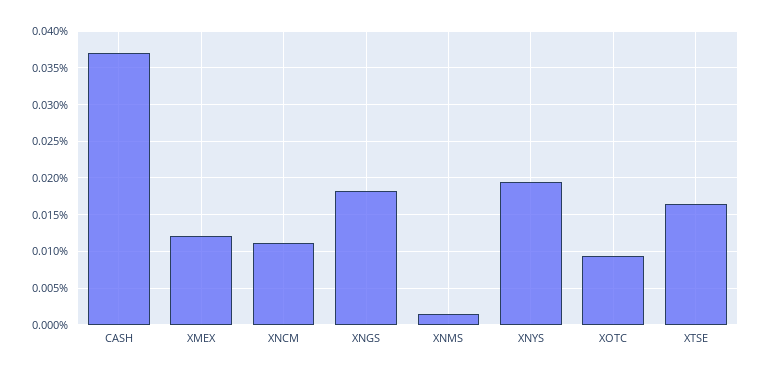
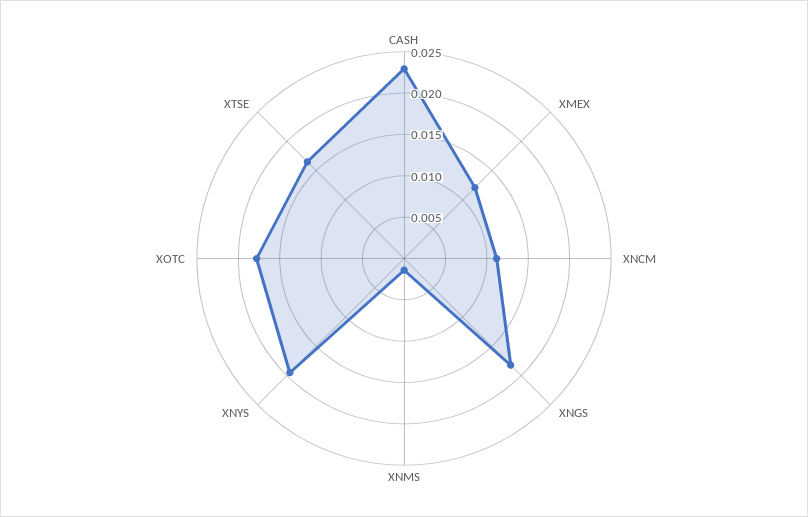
CASH: 0.037 -> 0.023
XOTC: 0.009 -> 0.018

